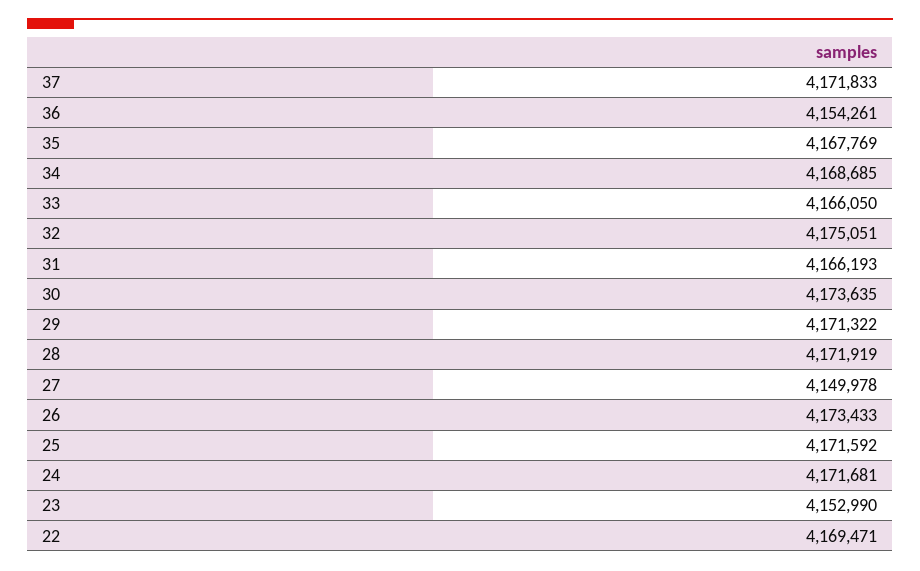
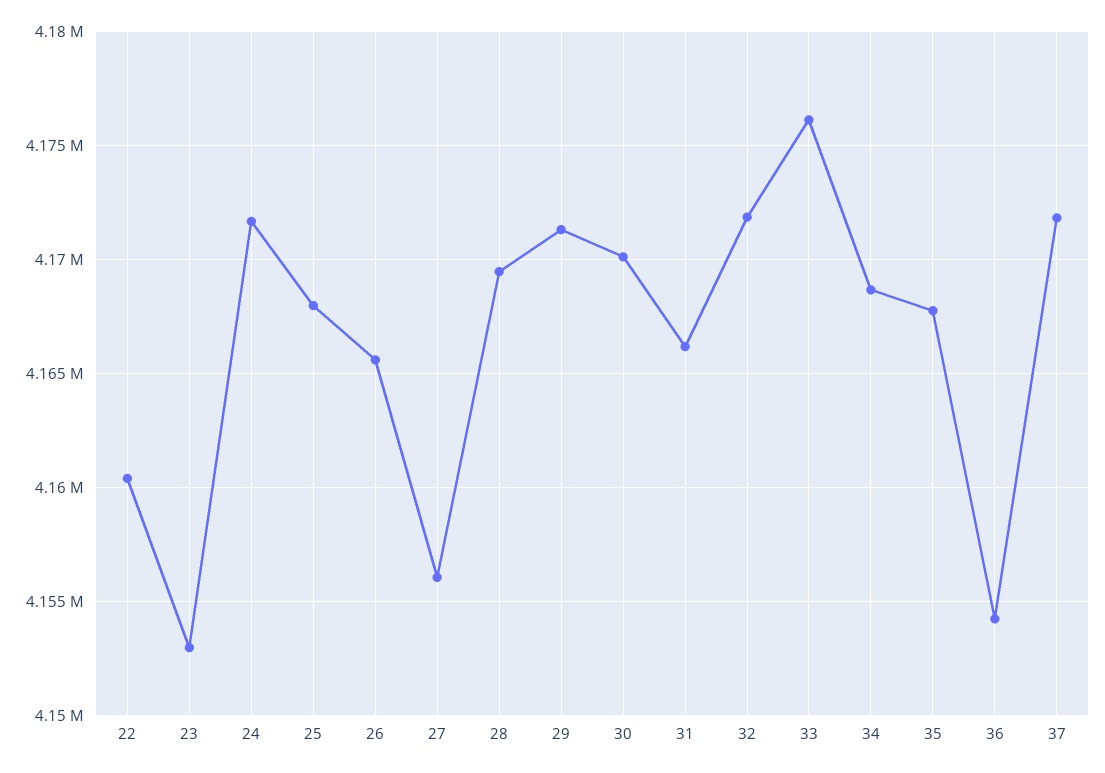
33: 4166050 -> 4176000
32: 4175051 -> 4172000
30: 4173635 -> 4170000
28: 4171919 -> 4169500
27: 4149978 -> 4156000
26: 4173433 -> 4165500
25: 4171592 -> 4168000
22: 4169471 -> 4160500

